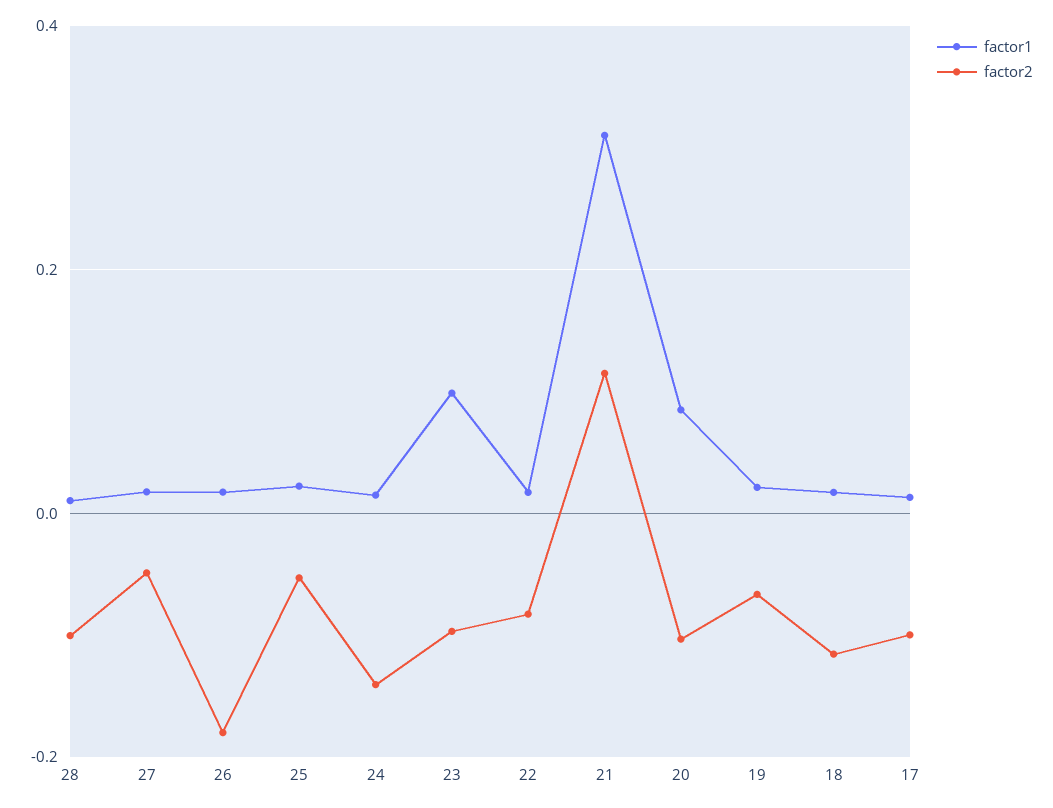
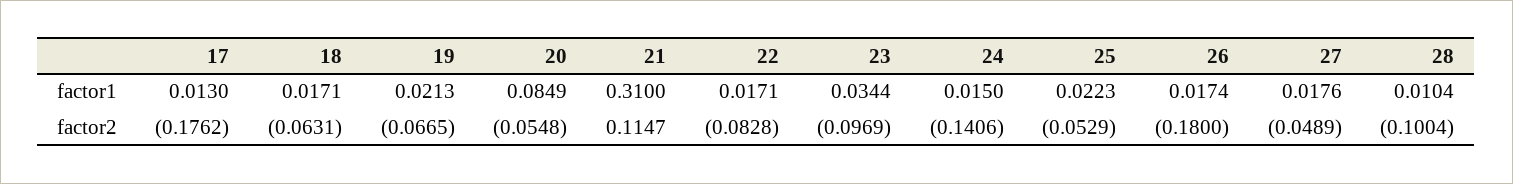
factor1, 23: 0.1 -> 0.0344
factor2, 20: -0.1 -> -0.0548
factor2, 18: -0.12 -> -0.0631
factor2, 17: -0.1 -> -0.1762

